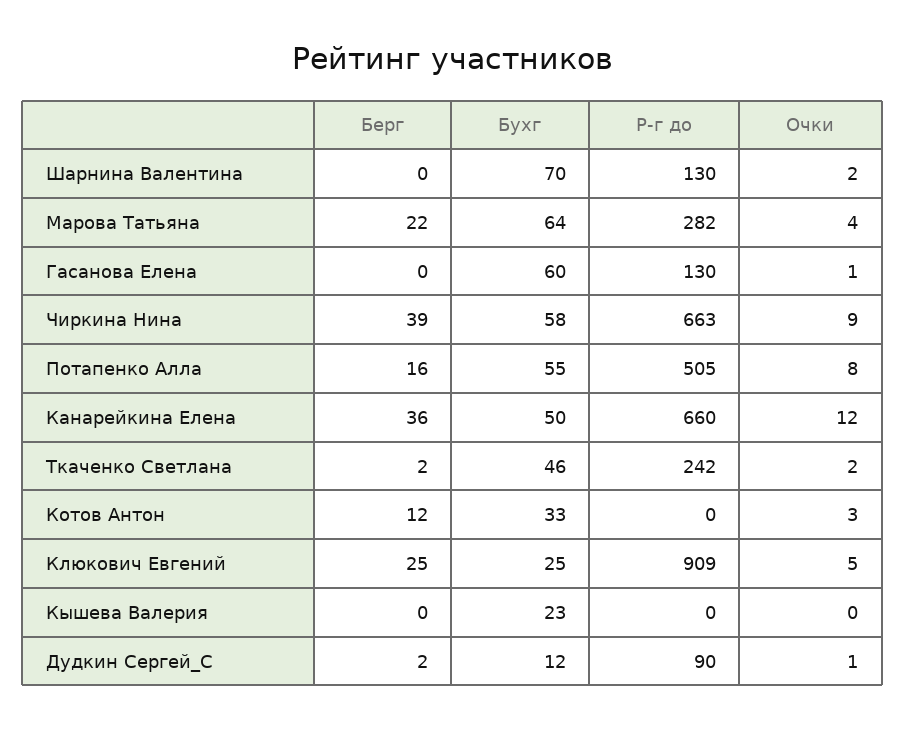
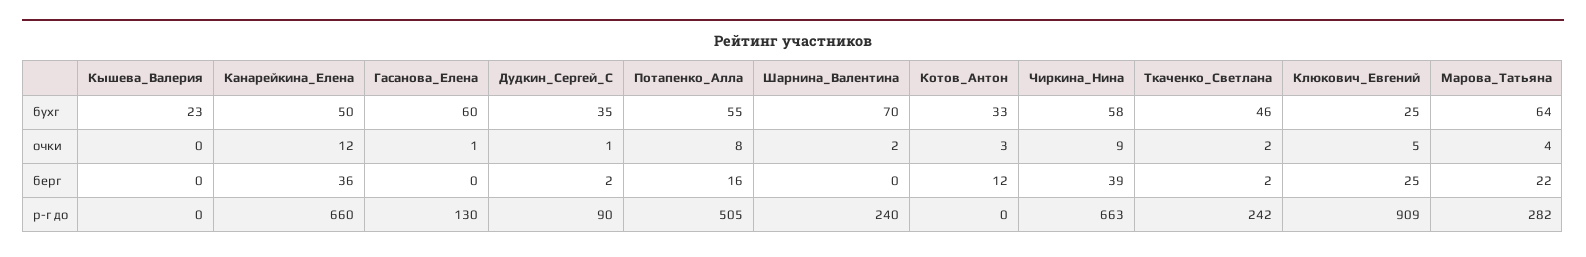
Р-г до, Шарнина Валентина: 130 -> 240
Бухг, Дудкин Сергей_С: 12 -> 35

